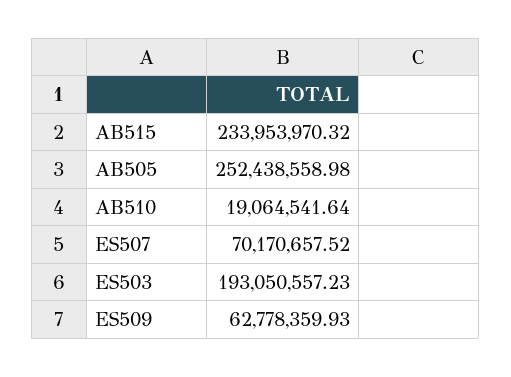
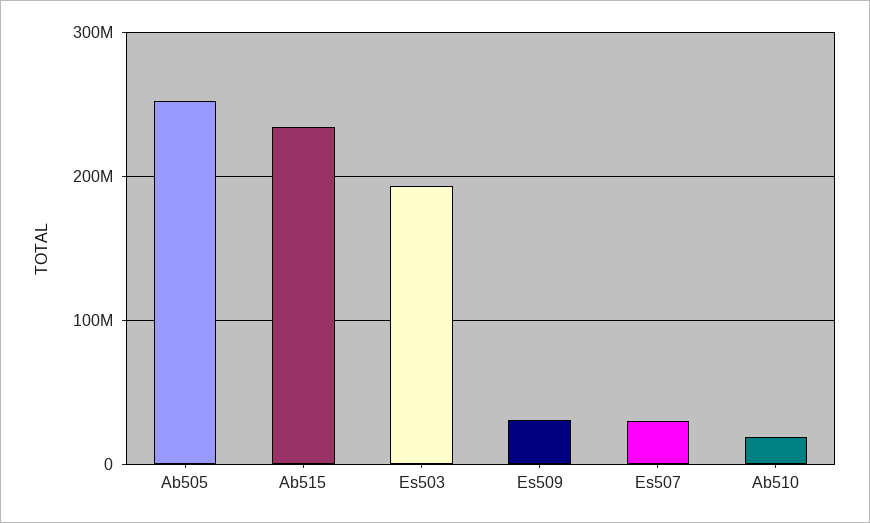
ES507: 70170657.52 -> 30000000
ES509: 62778359.93 -> 30000000

